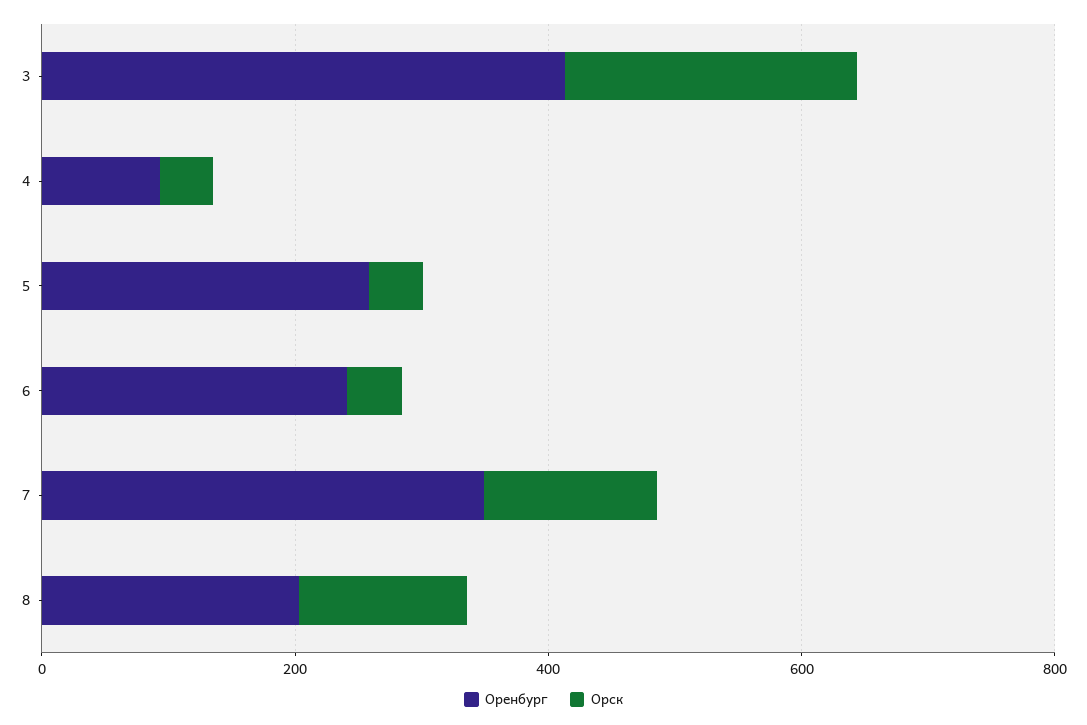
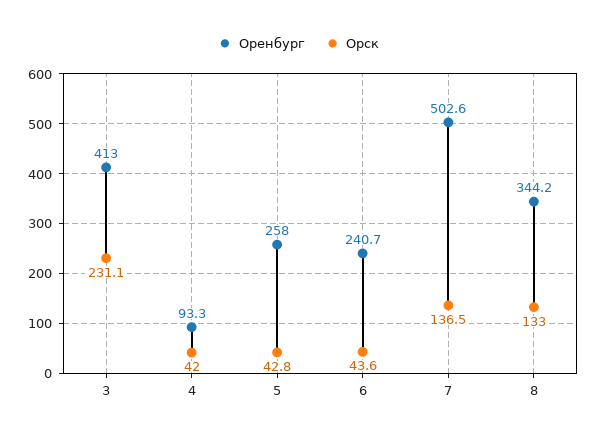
Оренбург, 7: 350 -> 502.6
Оренбург, 8: 200 -> 344.2

